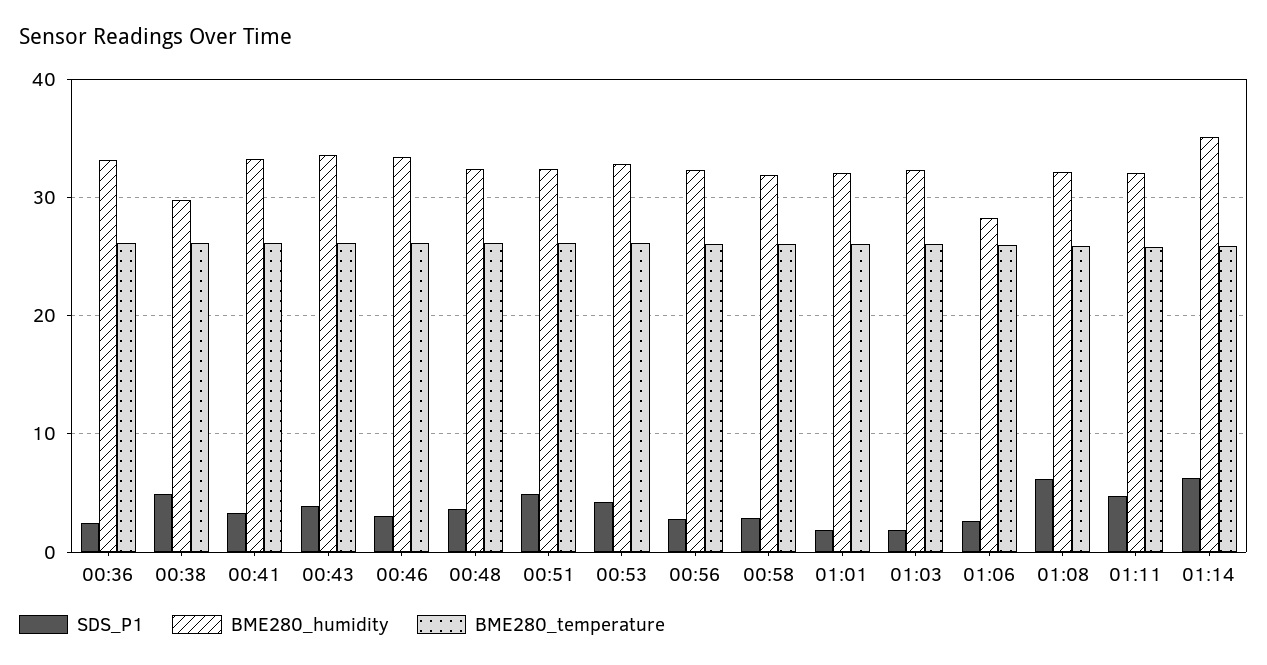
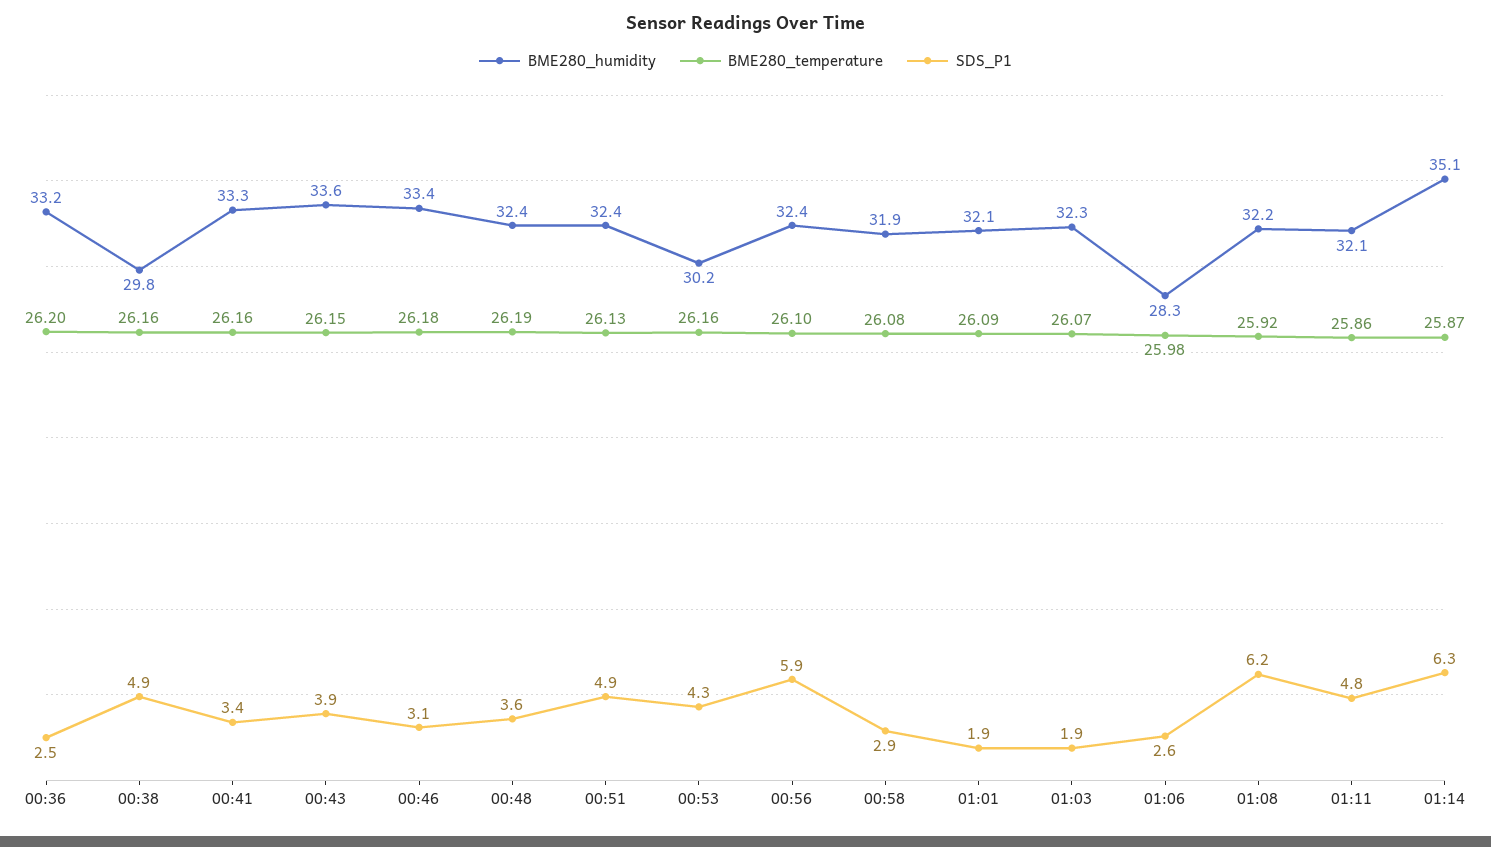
BME280_humidity, 00:53: 33 -> 30.2
SDS_P1, 00:56: 3 -> 5.9

